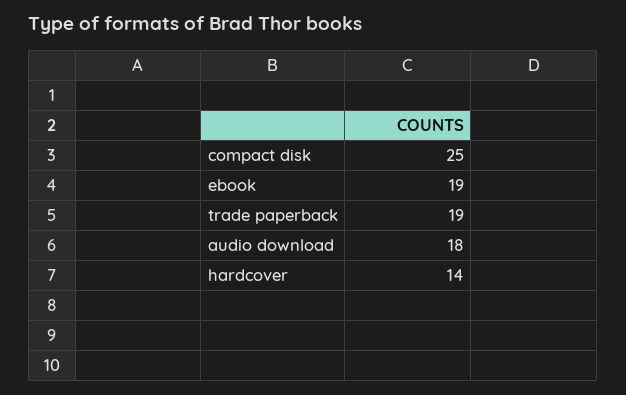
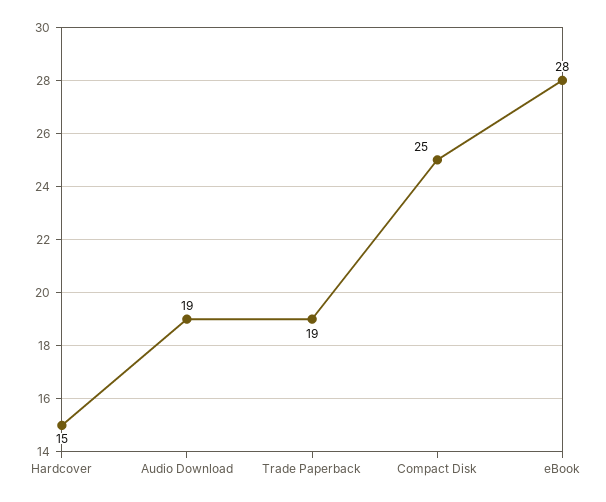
ebook: 19 -> 28
audio download: 18 -> 19
hardcover: 14 -> 15

